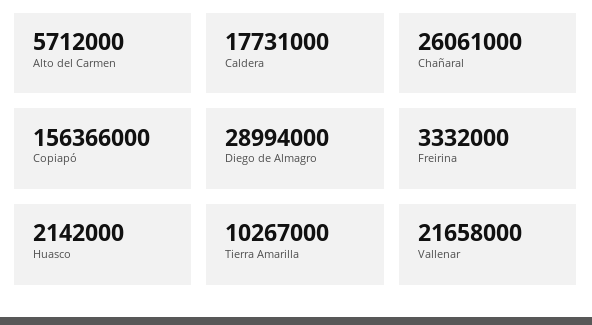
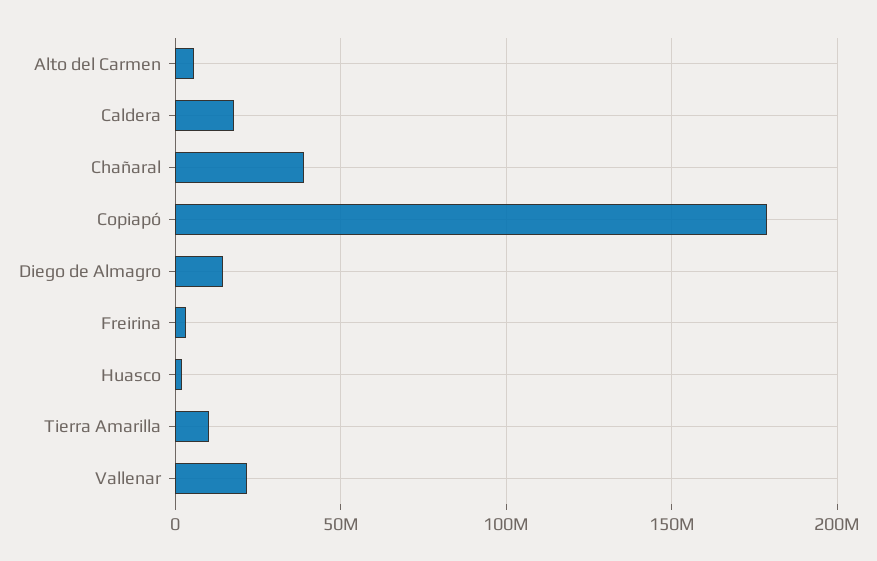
Chañaral: 26061000 -> 40000000
Copiapó: 156366000 -> 180000000
Diego de Almagro: 28994000 -> 15000000

